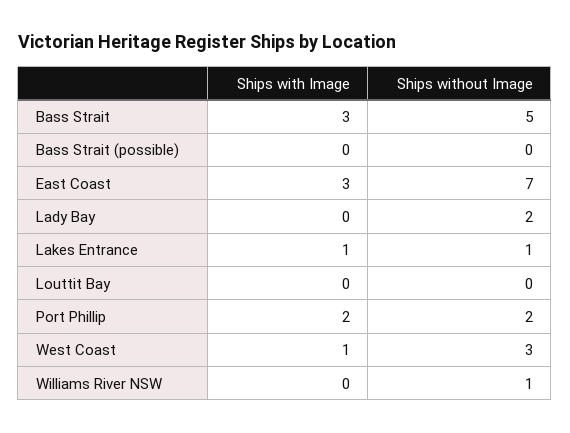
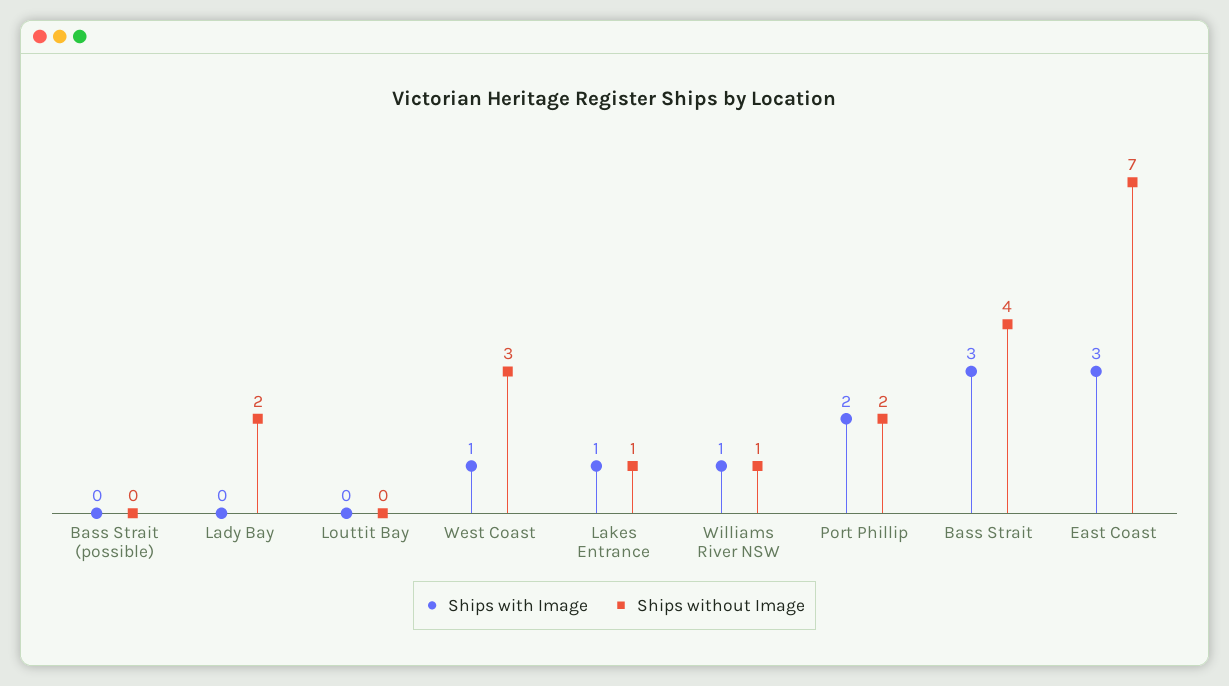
Ships without Image, Bass Strait: 5 -> 4
Ships with Image, Williams River NSW: 0 -> 1

